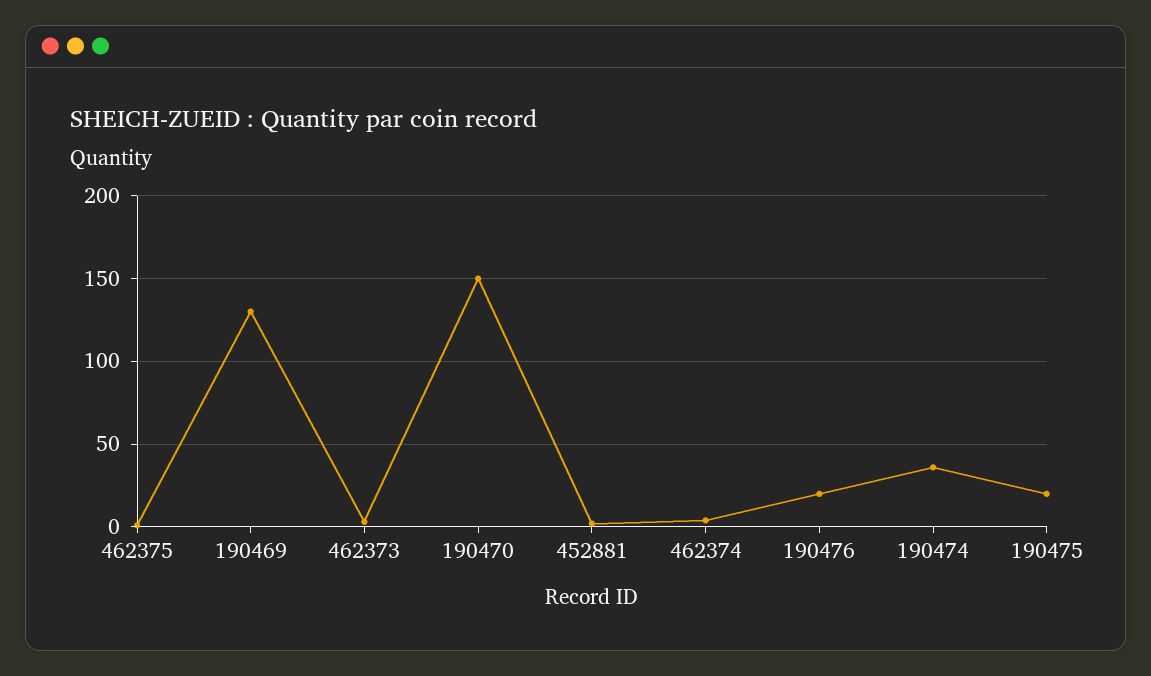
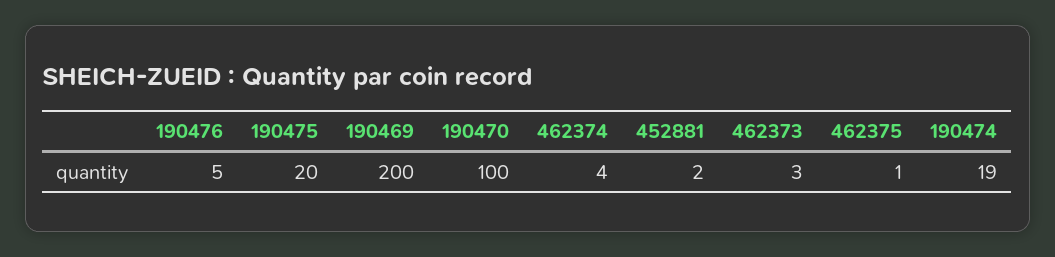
190469: 130 -> 200
190470: 150 -> 100
190476: 20 -> 5
190474: 35 -> 19

